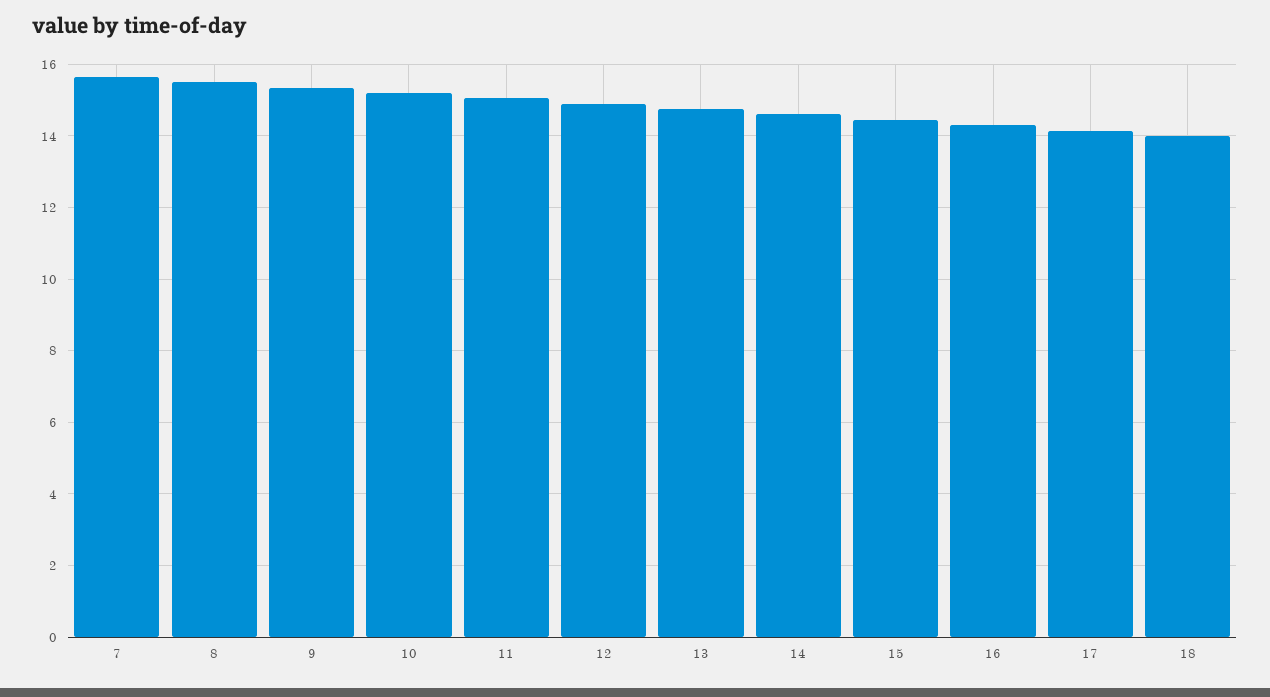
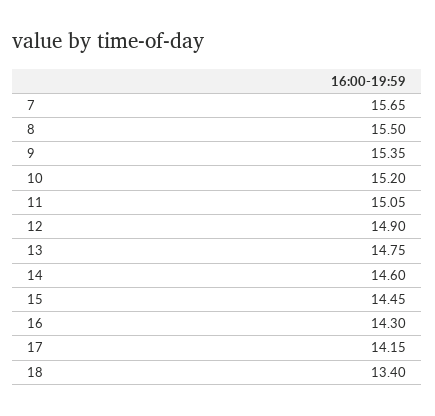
18: 14 -> 13.4

